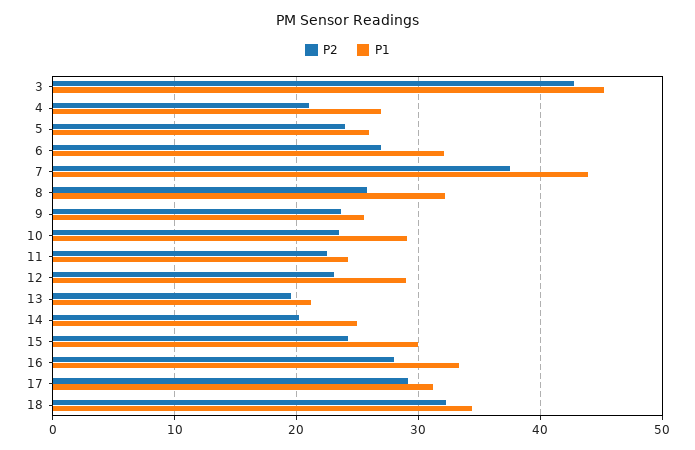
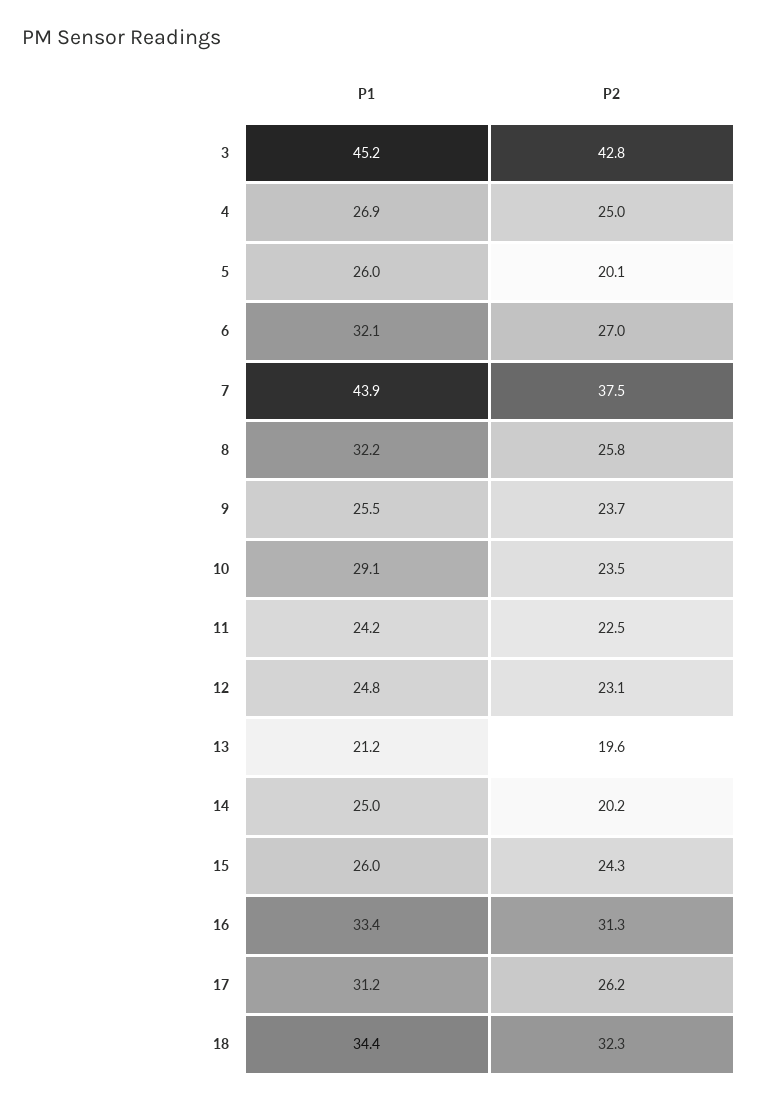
P2, 4: 21 -> 25
P2, 5: 24 -> 20.1
P1, 12: 29 -> 24.8
P1, 15: 30 -> 26
P2, 16: 28 -> 31.3
P2, 17: 29 -> 26.2

